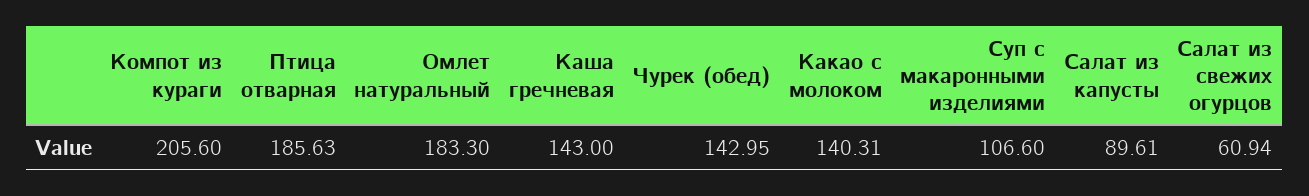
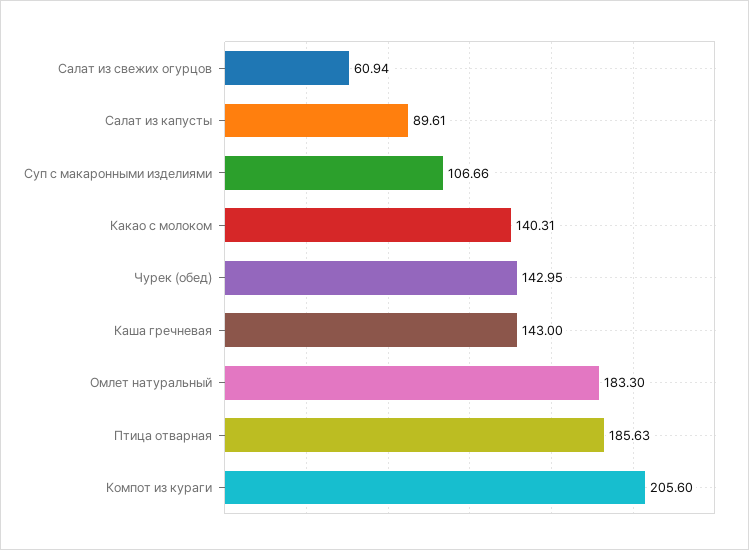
Суп с макаронными изделиями: 106.6 -> 106.66

